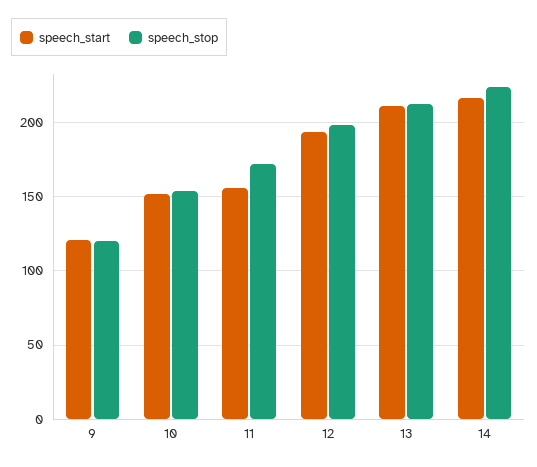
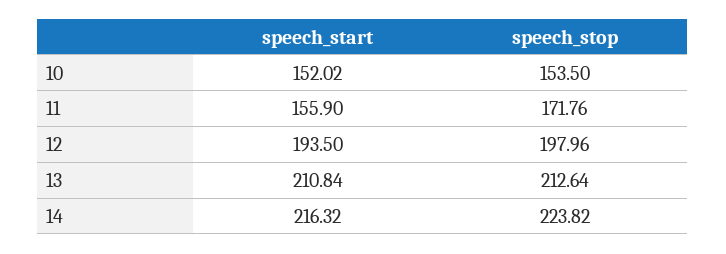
speech_start, 9: 120 -> none
speech_stop, 9: 120 -> none

